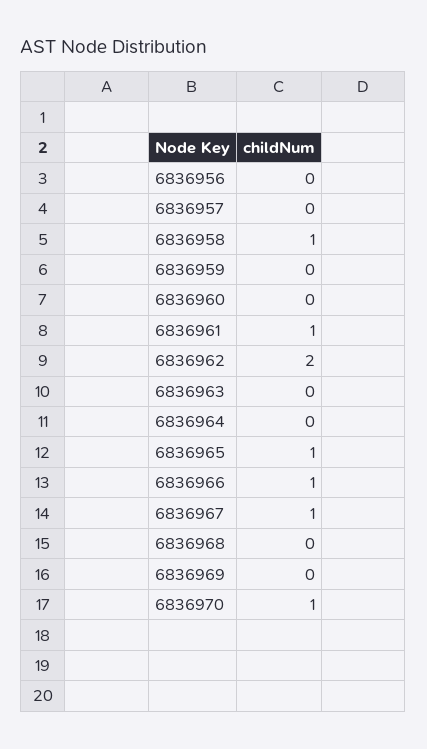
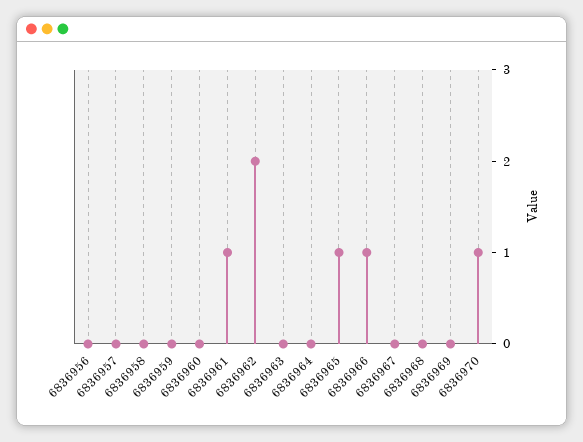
6836958: 1 -> 0
6836967: 1 -> 0

